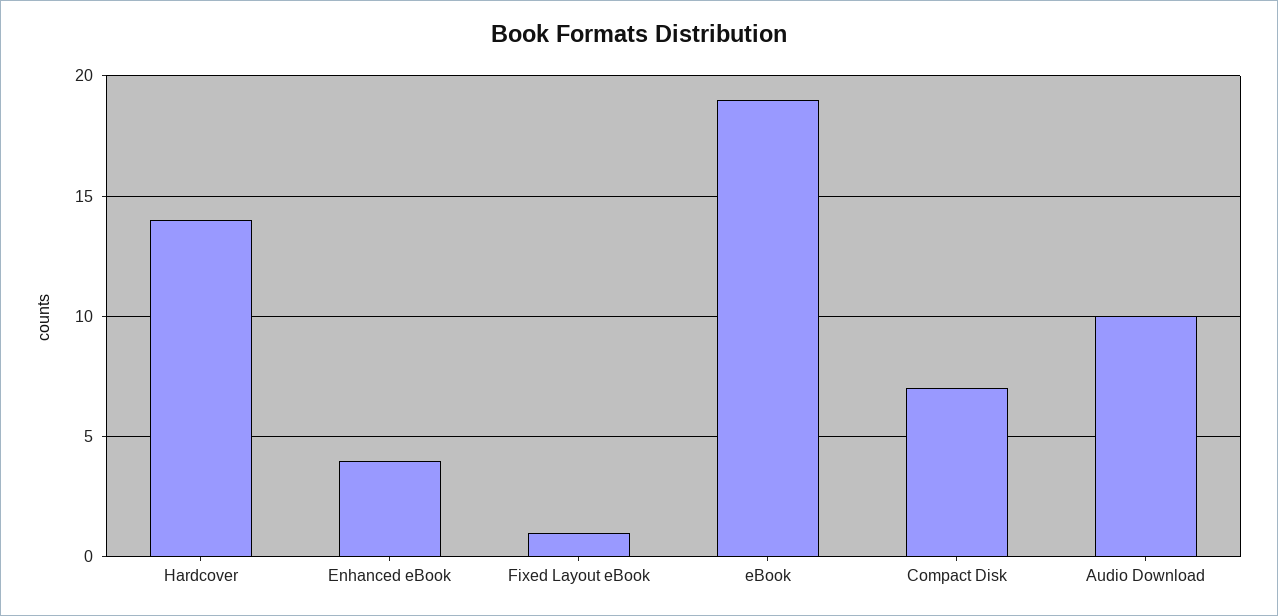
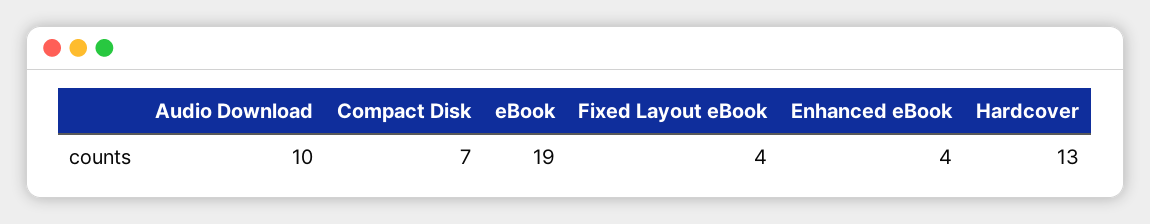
Hardcover: 14 -> 13
Fixed Layout eBook: 1 -> 4

